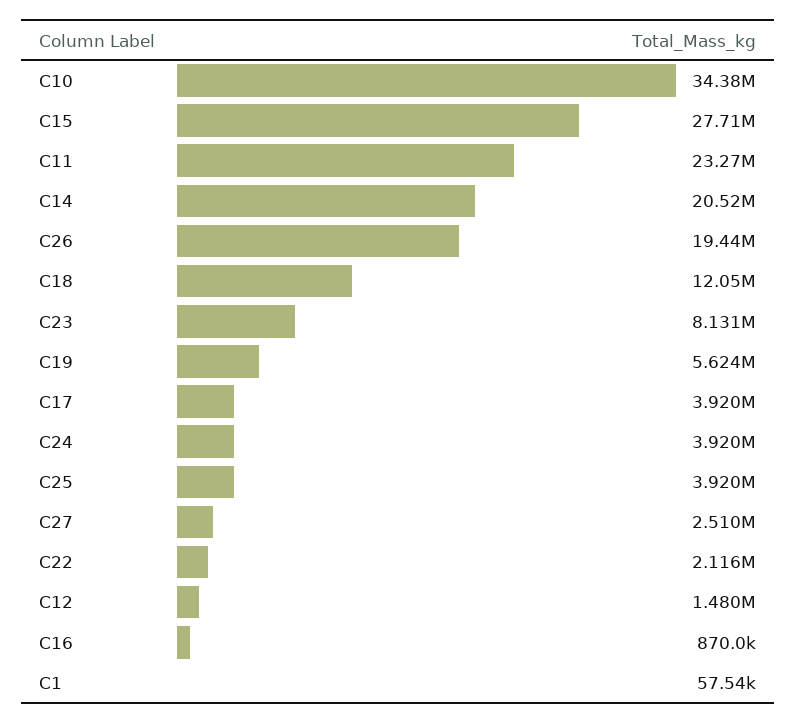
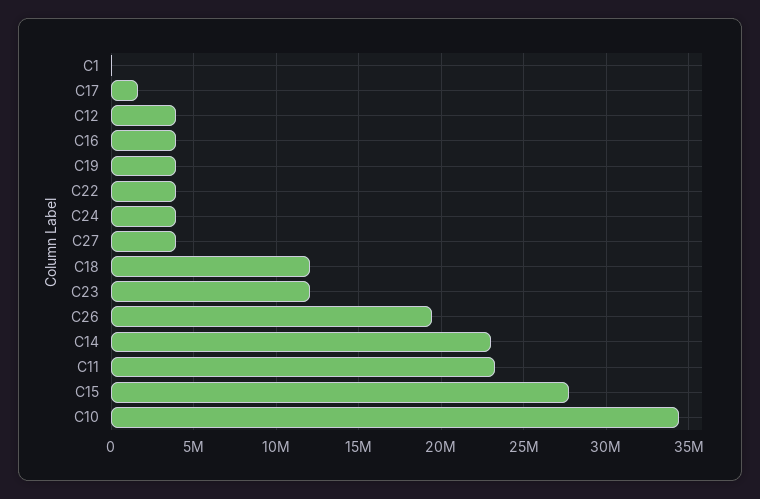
C14: 20520000 -> 23000000
C23: 8131000 -> 12000000
C19: 5624000 -> 4000000
C17: 3920000 -> 1500000
C25: 3920000 -> none
C27: 2510000 -> 4000000
C22: 2116000 -> 4000000
C12: 1480000 -> 4000000
C16: 870000 -> 4000000

